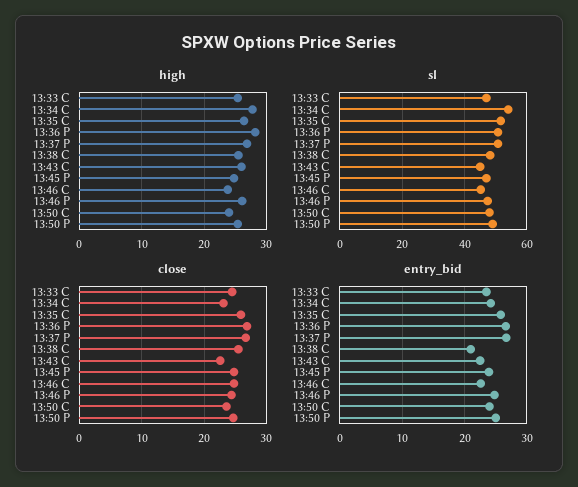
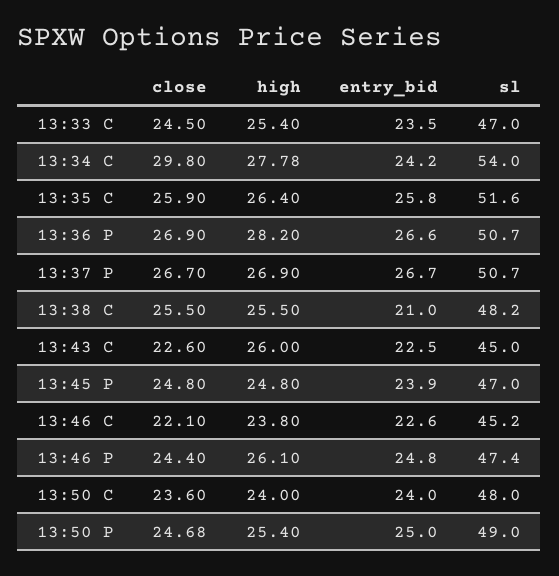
close, 13:34 C: 23 -> 29.8
close, 13:46 C: 25 -> 22.1

